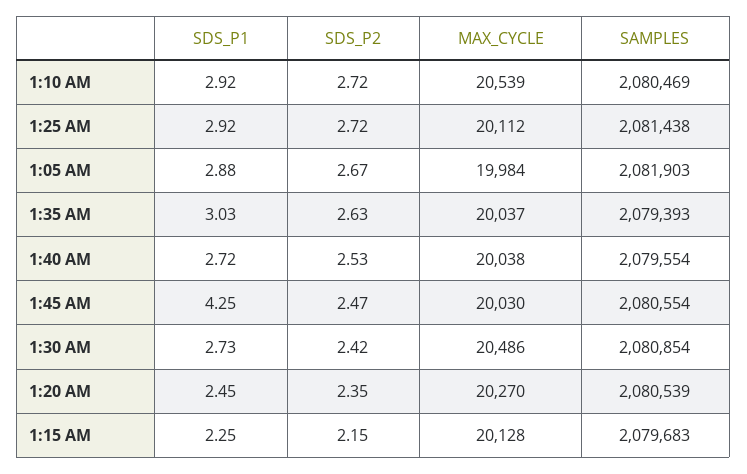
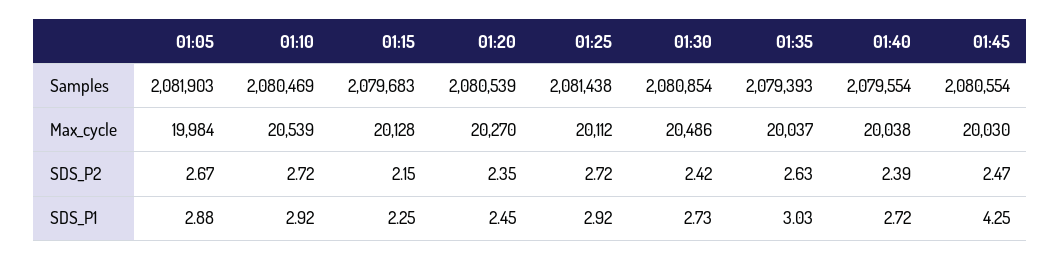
SDS_P2, 1:40 AM: 2.53 -> 2.39

